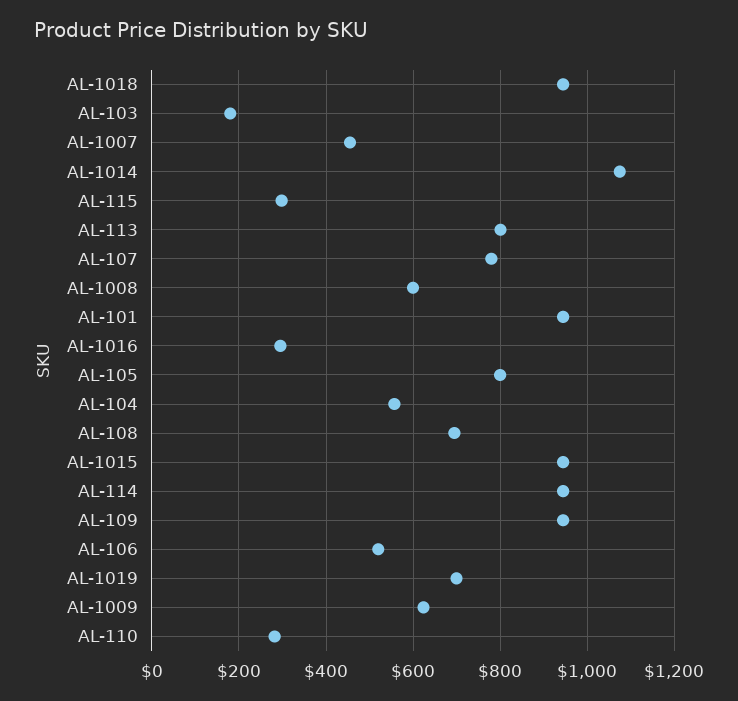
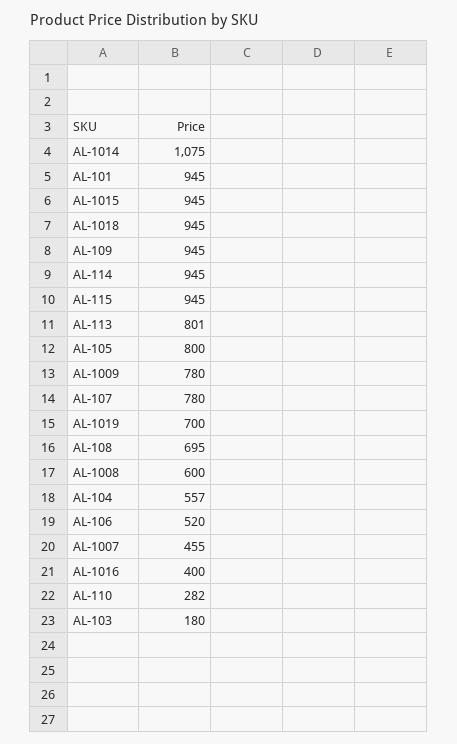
AL-115: 300 -> 945
AL-1016: 300 -> 400
AL-1009: 620 -> 780

